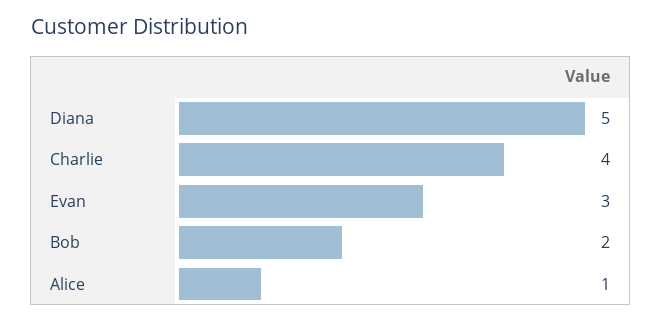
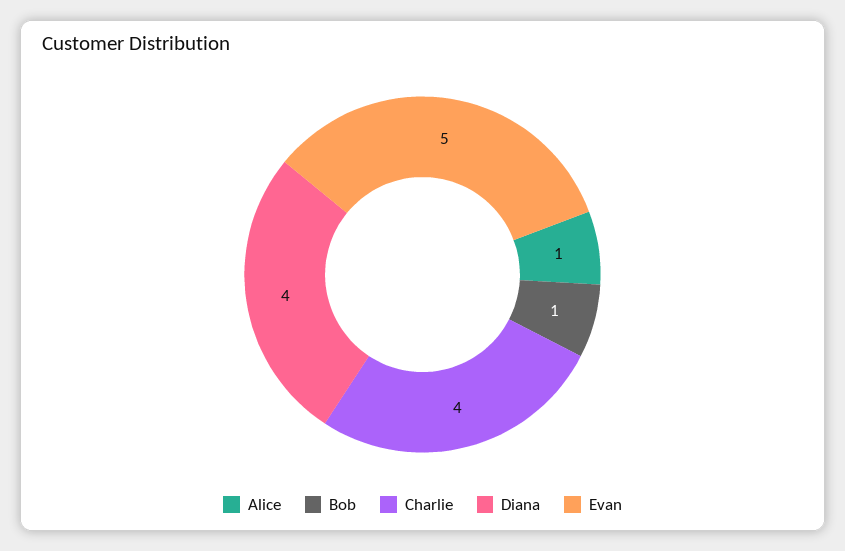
Diana: 5 -> 4
Evan: 3 -> 5
Bob: 2 -> 1

